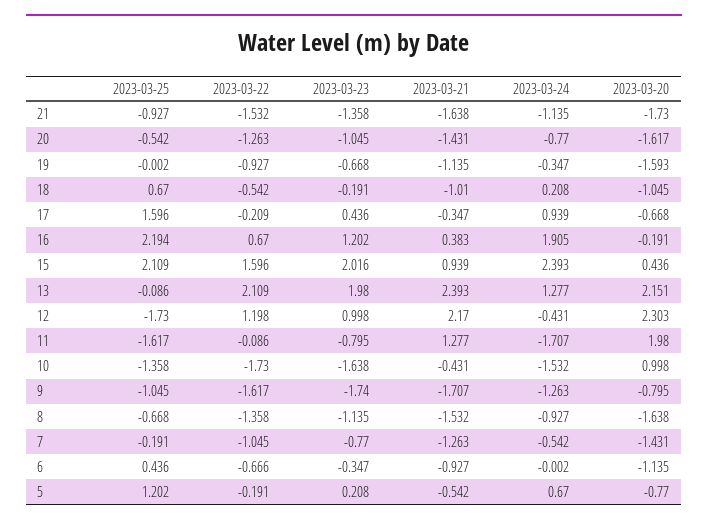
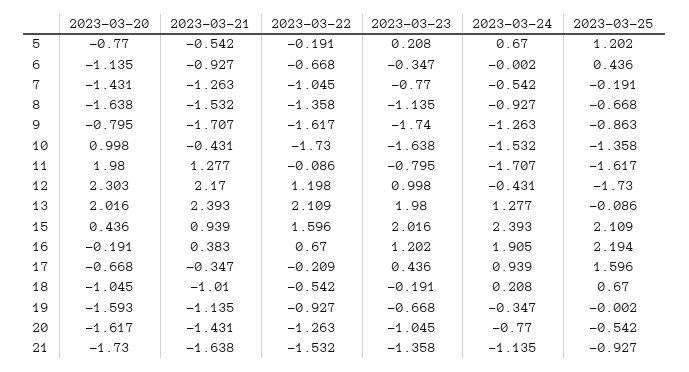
2023-03-20, 13: 2.151 -> 2.016
2023-03-25, 9: -1.045 -> -0.863
2023-03-22, 6: -0.666 -> -0.668

